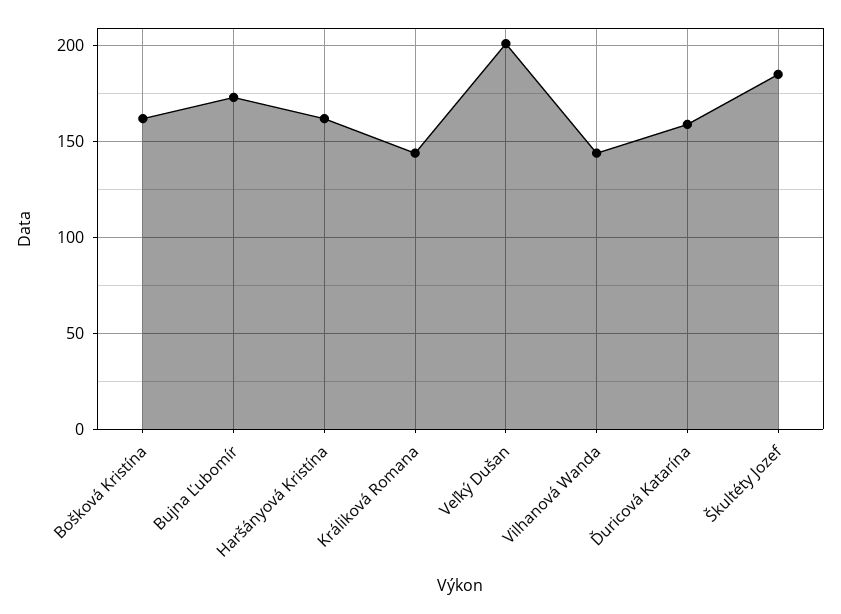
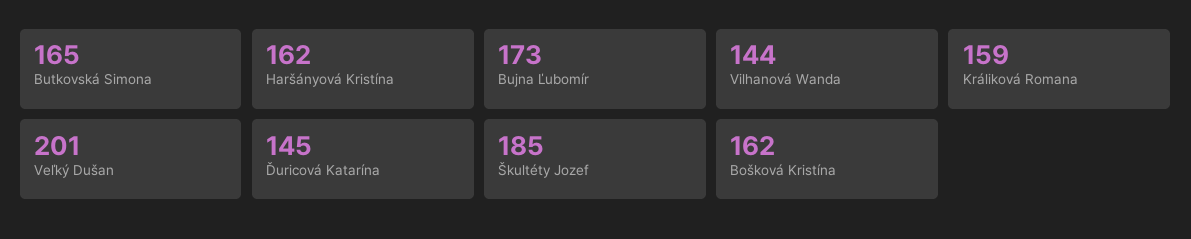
Králiková Romana: 145 -> 159
Ďuricová Katarína: 160 -> 145
Butkovská Simona: none -> 165

